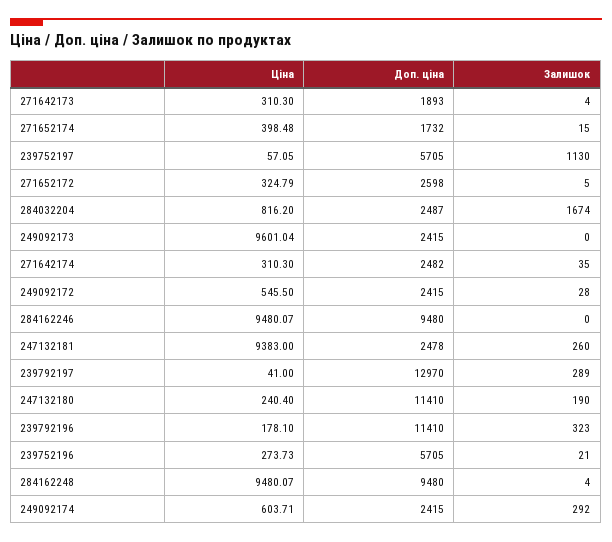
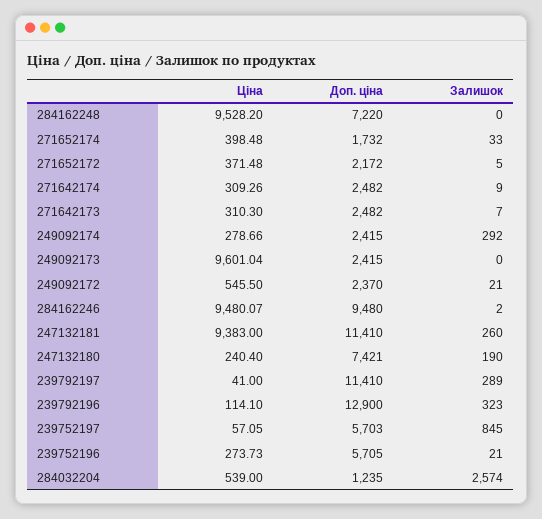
Доп. ціна, 271642173: 1893 -> 2482
Залишок, 271642173: 4 -> 7
Залишок, 271652174: 15 -> 33
Доп. ціна, 239752197: 5705 -> 5703
Залишок, 239752197: 1130 -> 845
Ціна, 271652172: 324.79 -> 371.48
Доп. ціна, 271652172: 2598 -> 2172
Ціна, 284032204: 816.2 -> 539
Доп. ціна, 284032204: 2487 -> 1235
Залишок, 284032204: 1674 -> 2574
Ціна, 271642174: 310.3 -> 309.26
Залишок, 271642174: 35 -> 9
Доп. ціна, 249092172: 2415 -> 2370
Залишок, 249092172: 28 -> 21
Залишок, 284162246: 0 -> 2
Доп. ціна, 247132181: 2478 -> 11410
Доп. ціна, 239792197: 12970 -> 11410
Доп. ціна, 247132180: 11410 -> 7421
Ціна, 239792196: 178.1 -> 114.1
Доп. ціна, 239792196: 11410 -> 12900
Ціна, 284162248: 9480.07 -> 9528.2
Доп. ціна, 284162248: 9480 -> 7220
Залишок, 284162248: 4 -> 0
Ціна, 249092174: 603.71 -> 278.66

